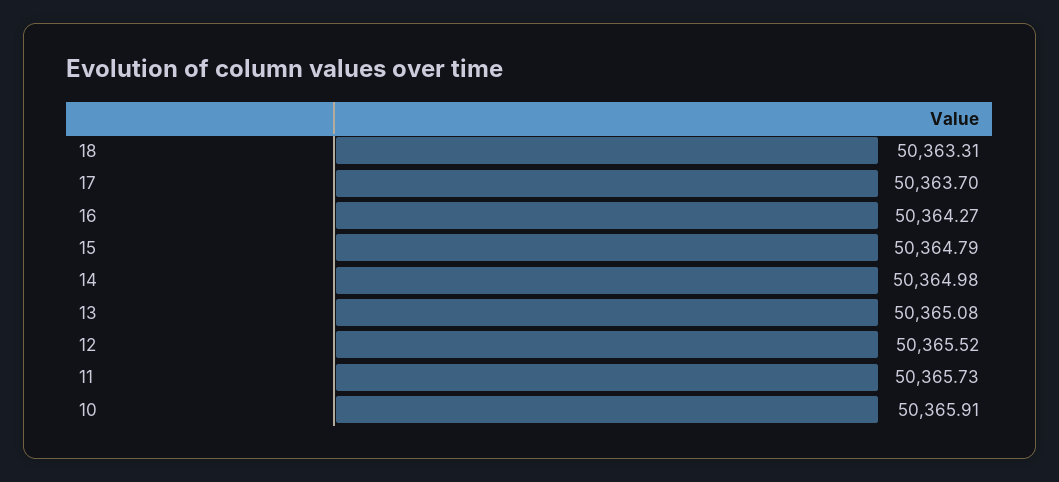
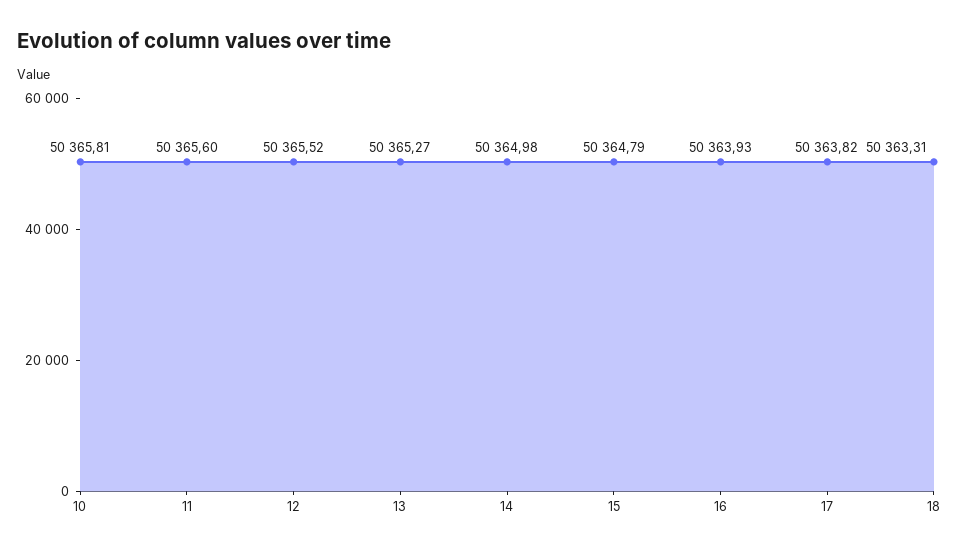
17: 50363.7 -> 50363.82
16: 50364.27 -> 50363.93
13: 50365.08 -> 50365.27
11: 50365.73 -> 50365.6
10: 50365.91 -> 50365.81

